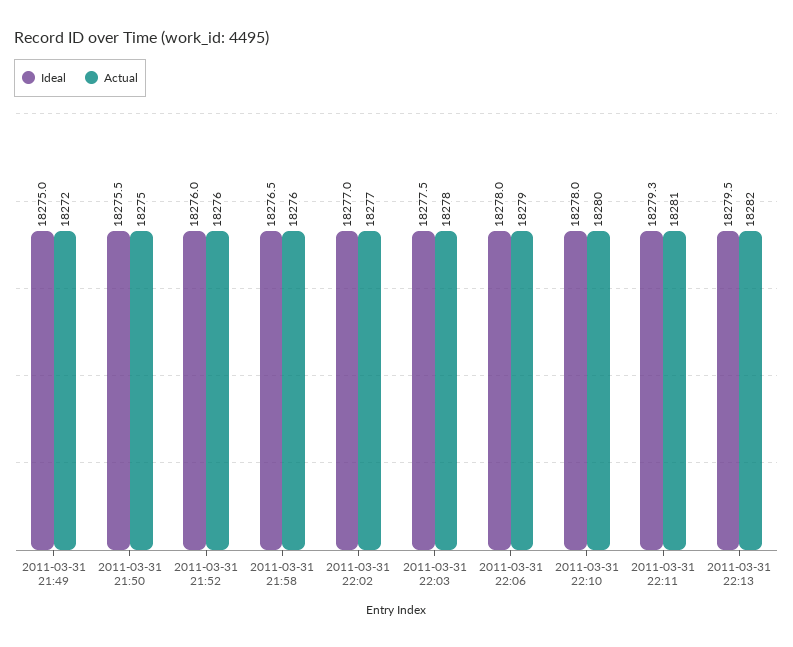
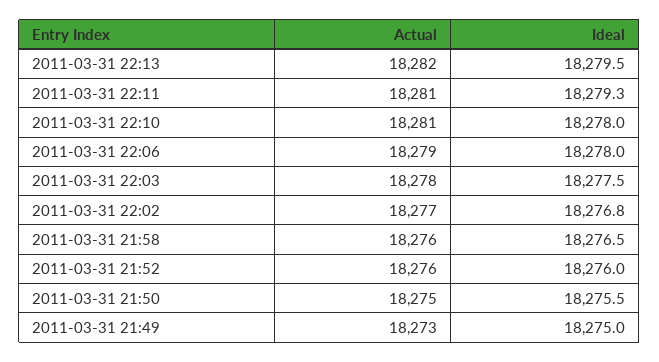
Actual, 2011-03-31 21:49: 18272 -> 18273
Ideal, 2011-03-31 22:02: 18277 -> 18276.8
Actual, 2011-03-31 22:10: 18280 -> 18281

